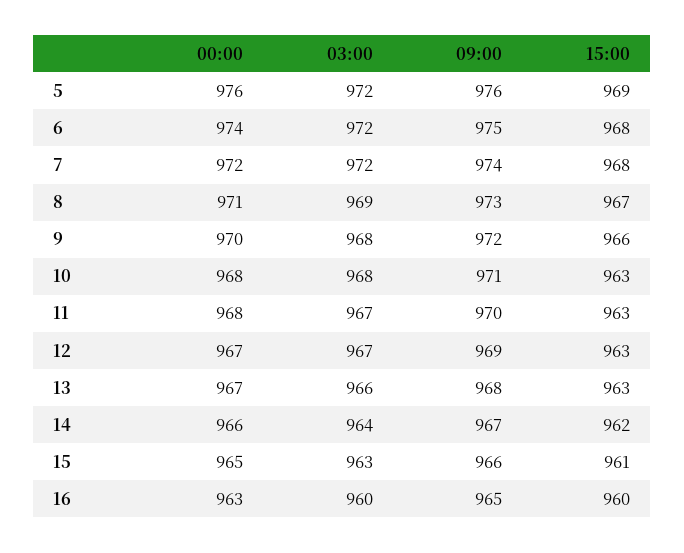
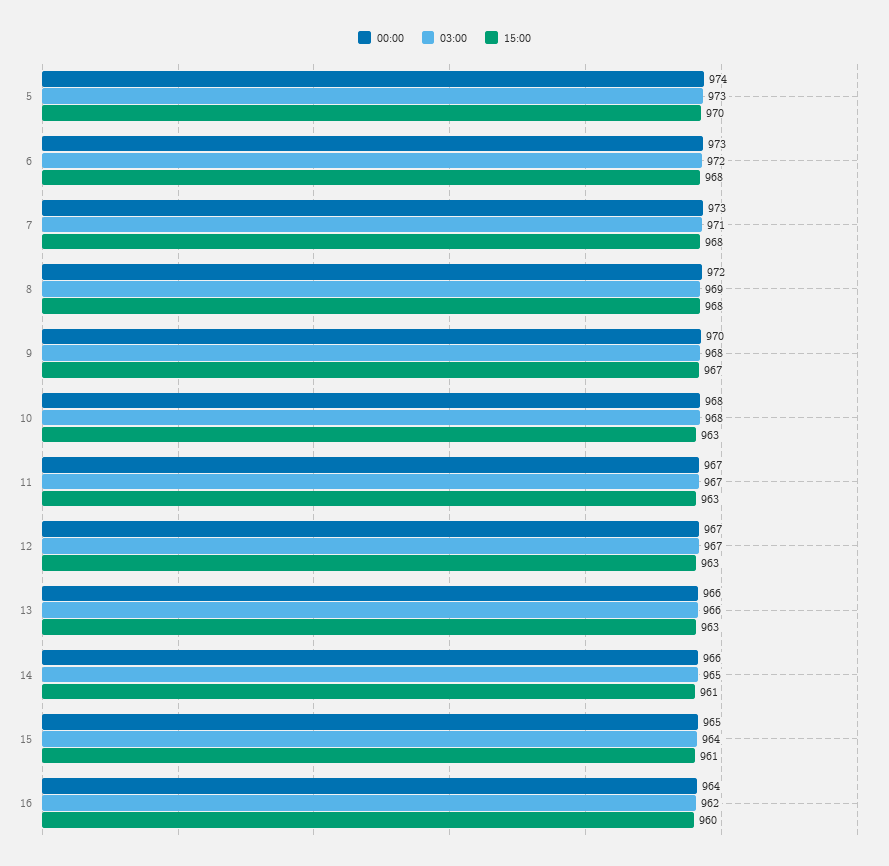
00:00, 5: 976 -> 974
03:00, 5: 972 -> 973
09:00, 5: 976 -> none
15:00, 5: 969 -> 970
00:00, 6: 974 -> 973
09:00, 6: 975 -> none
00:00, 7: 972 -> 973
03:00, 7: 972 -> 971
09:00, 7: 974 -> none
00:00, 8: 971 -> 972
09:00, 8: 973 -> none
15:00, 8: 967 -> 968
09:00, 9: 972 -> none
15:00, 9: 966 -> 967
09:00, 10: 971 -> none
00:00, 11: 968 -> 967
09:00, 11: 970 -> none
09:00, 12: 969 -> none
00:00, 13: 967 -> 966
09:00, 13: 968 -> none
03:00, 14: 964 -> 965
09:00, 14: 967 -> none
15:00, 14: 962 -> 961
03:00, 15: 963 -> 964
09:00, 15: 966 -> none
00:00, 16: 963 -> 964
03:00, 16: 960 -> 962
09:00, 16: 965 -> none

